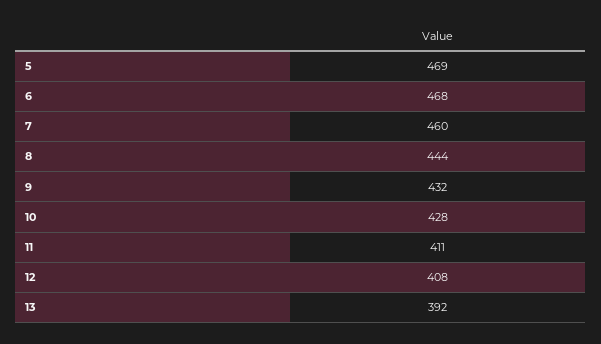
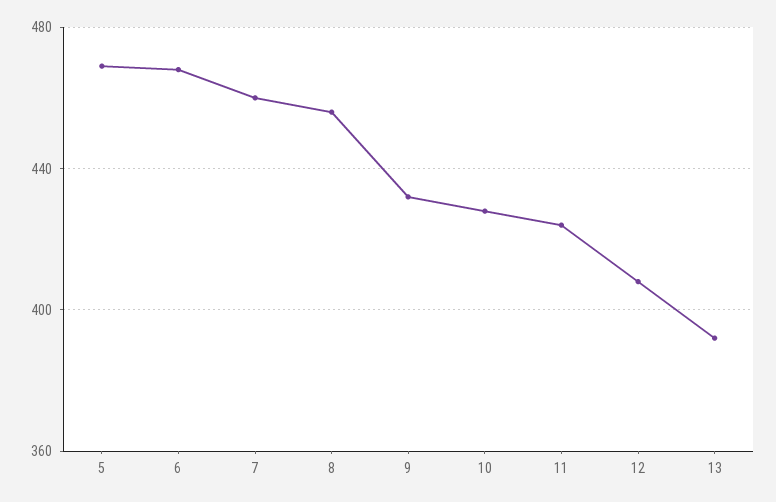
8: 444 -> 455
11: 411 -> 425

